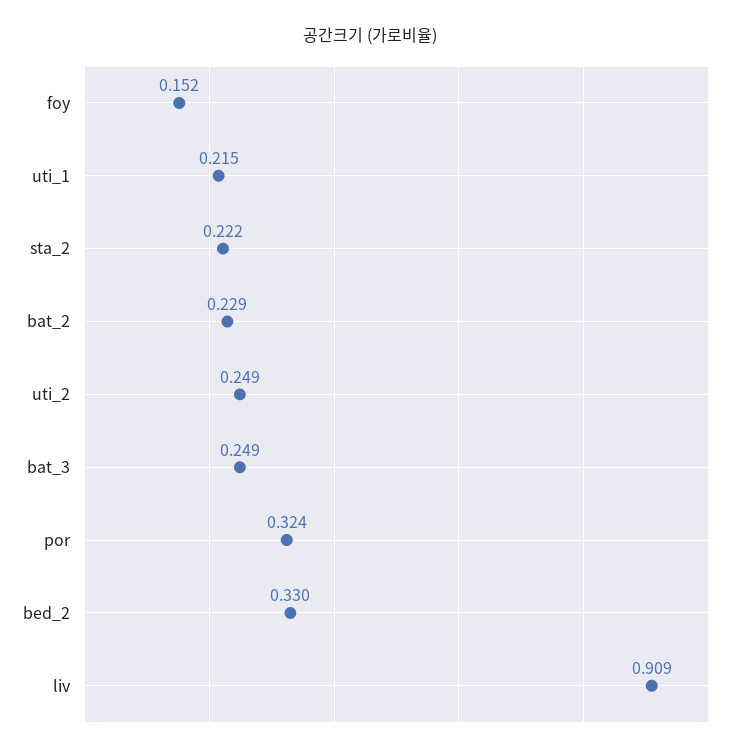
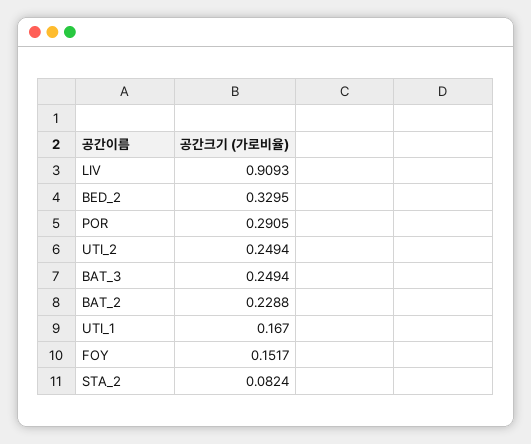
uti_1: 0.215 -> 0.167
sta_2: 0.222 -> 0.0824
por: 0.324 -> 0.2905

